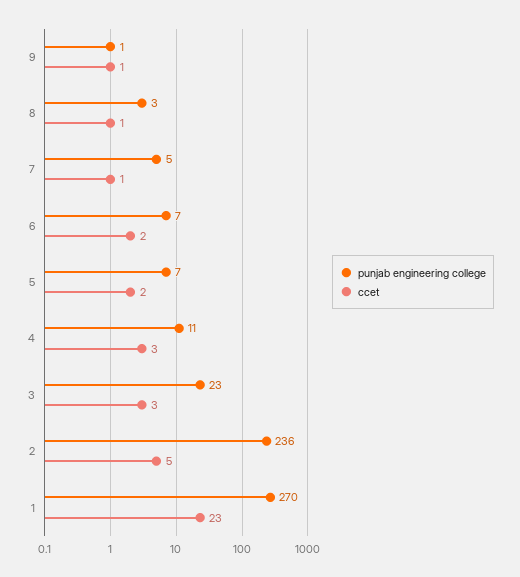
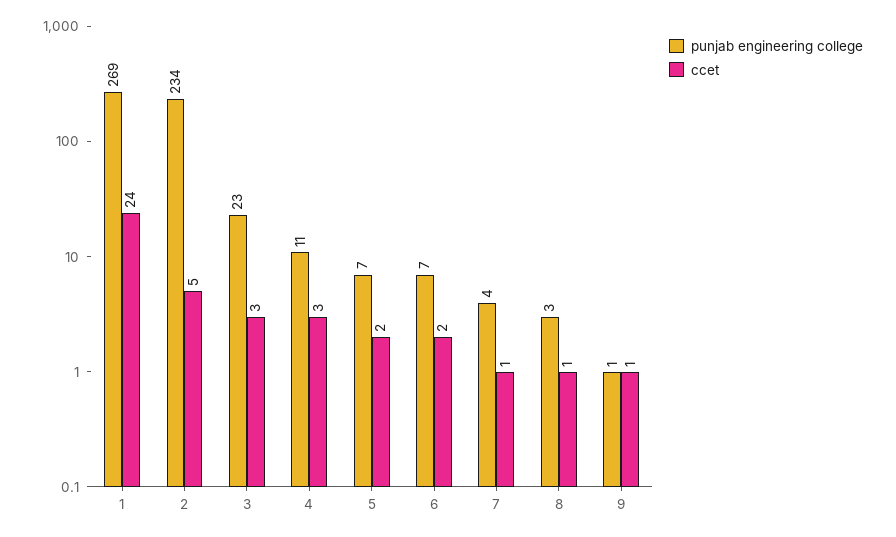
punjab engineering college, 7: 5 -> 4
punjab engineering college, 2: 236 -> 234
punjab engineering college, 1: 270 -> 269
ccet, 1: 23 -> 24

